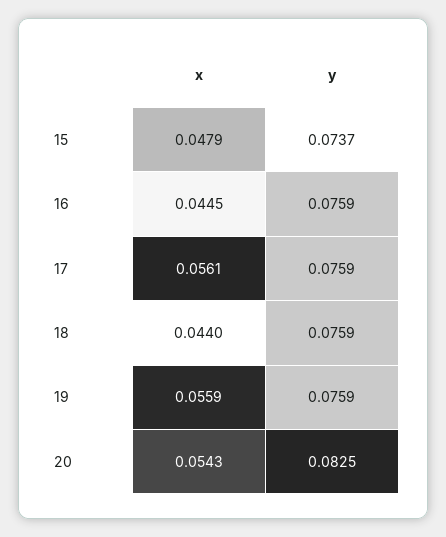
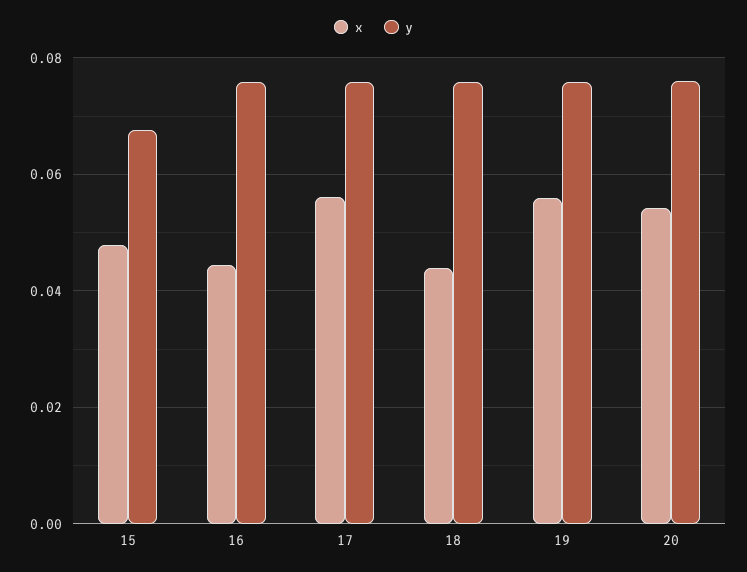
y, 15: 0.0737 -> 0.068
y, 20: 0.0825 -> 0.076

